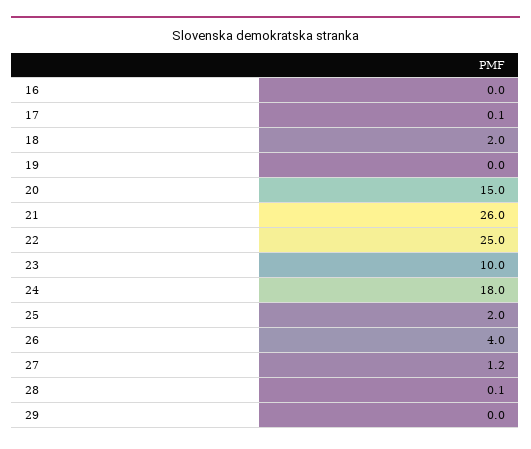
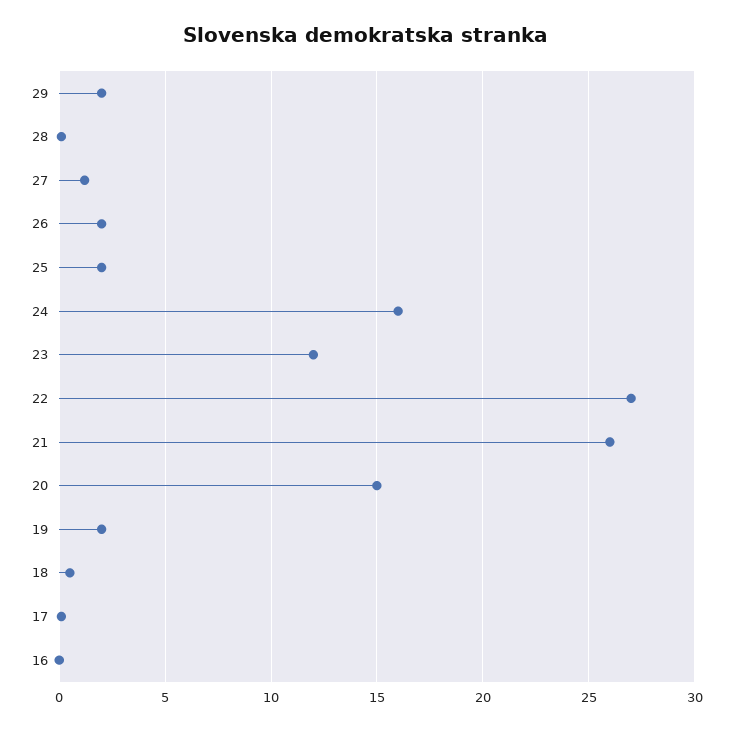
18: 2 -> 0.5
19: 0 -> 2
22: 25 -> 27
23: 10 -> 12
24: 18 -> 16
26: 4 -> 2
29: 0 -> 2

